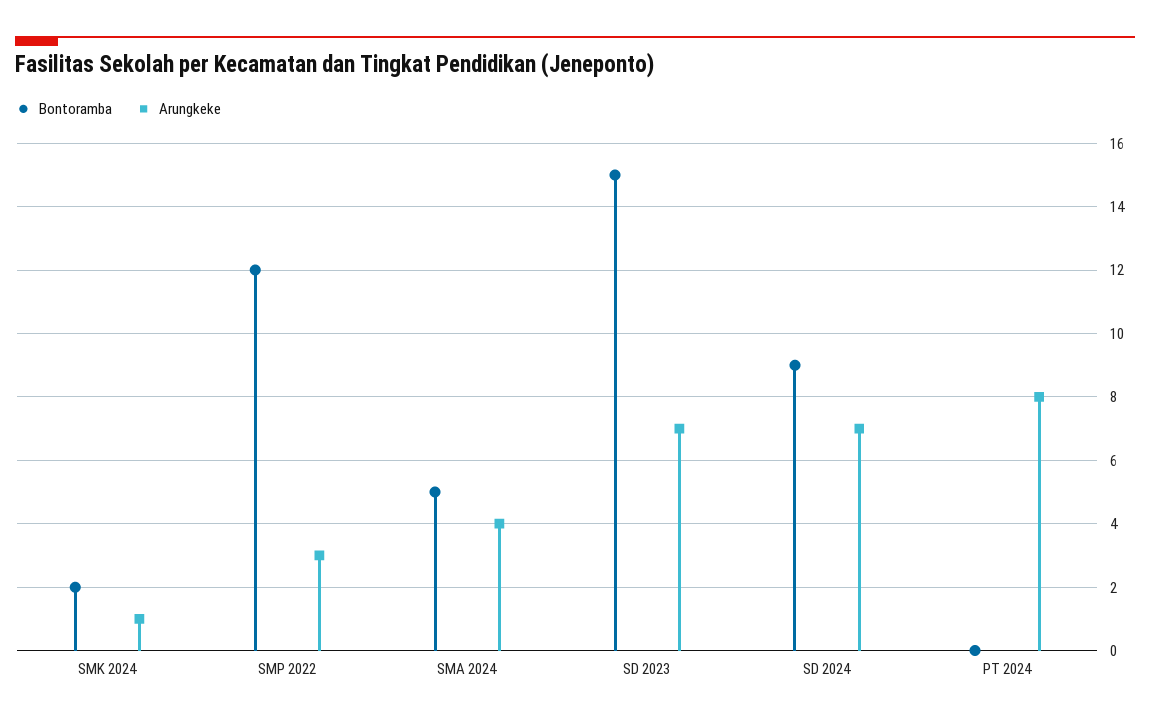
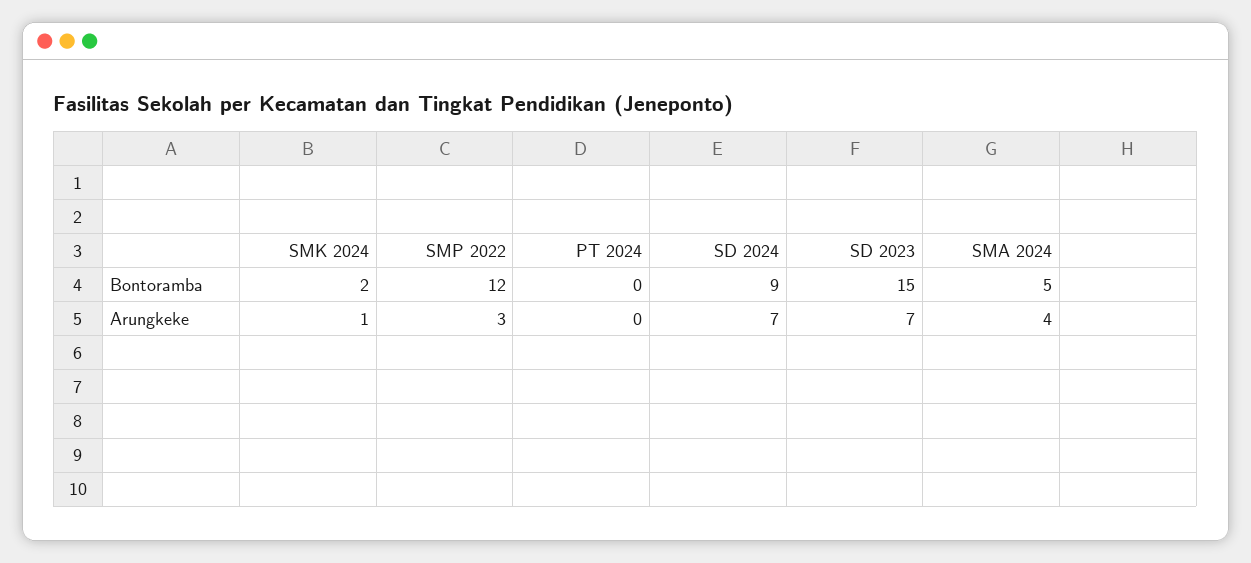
Arungkeke, PT 2024: 8 -> 0

